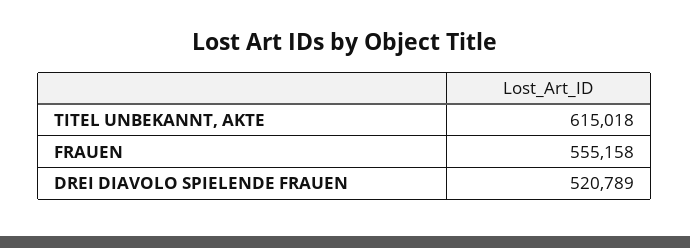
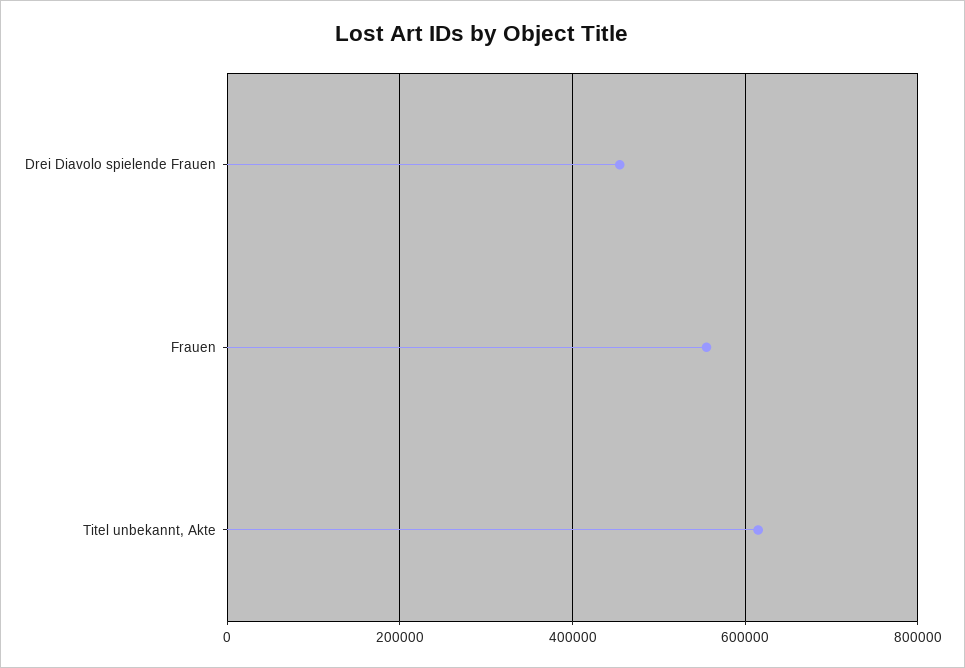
DREI DIAVOLO SPIELENDE FRAUEN: 520789 -> 460000

